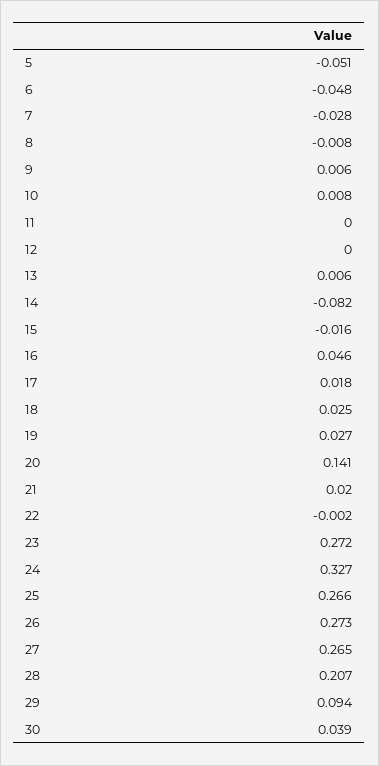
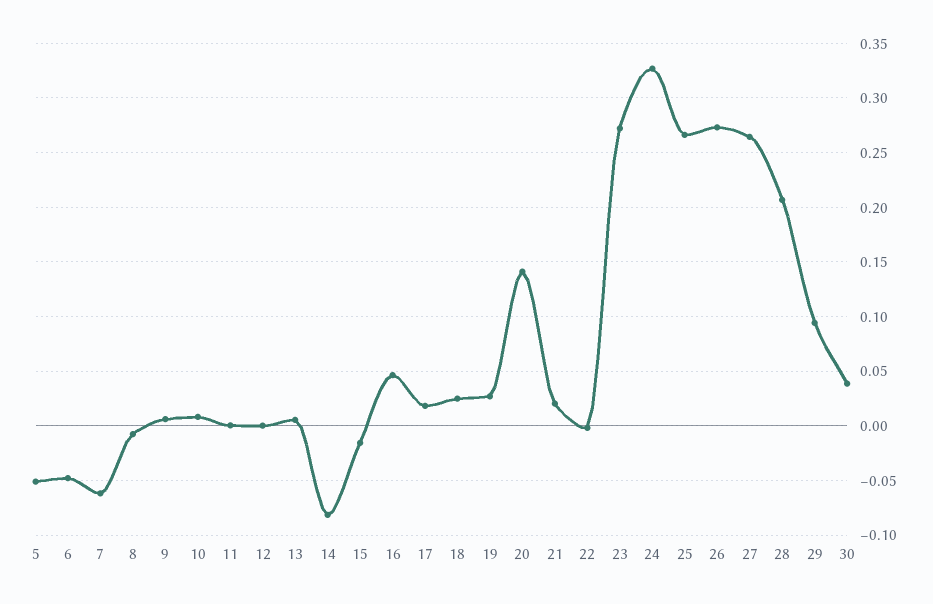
7: -0.028 -> -0.06

